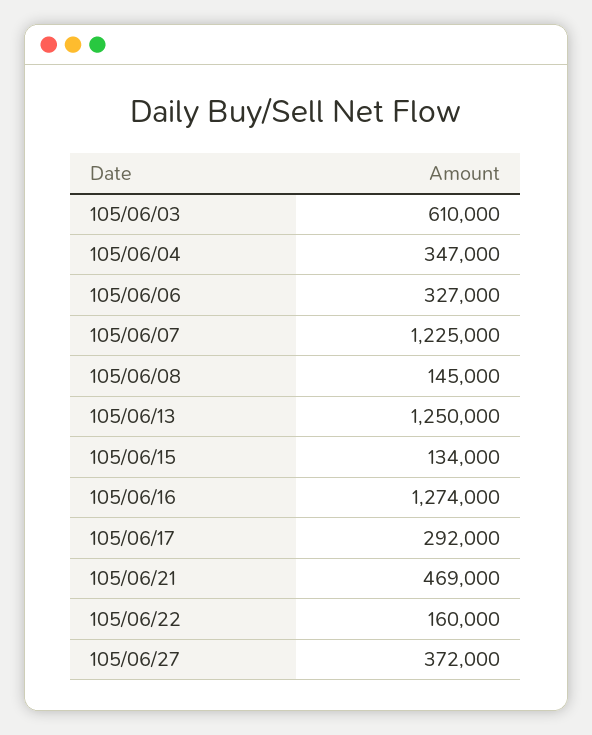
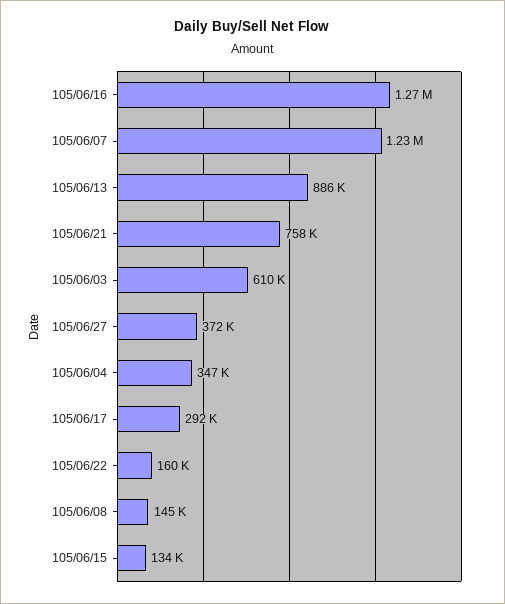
105/06/06: 327000 -> none
105/06/13: 1250000 -> 886000
105/06/21: 469000 -> 758000

